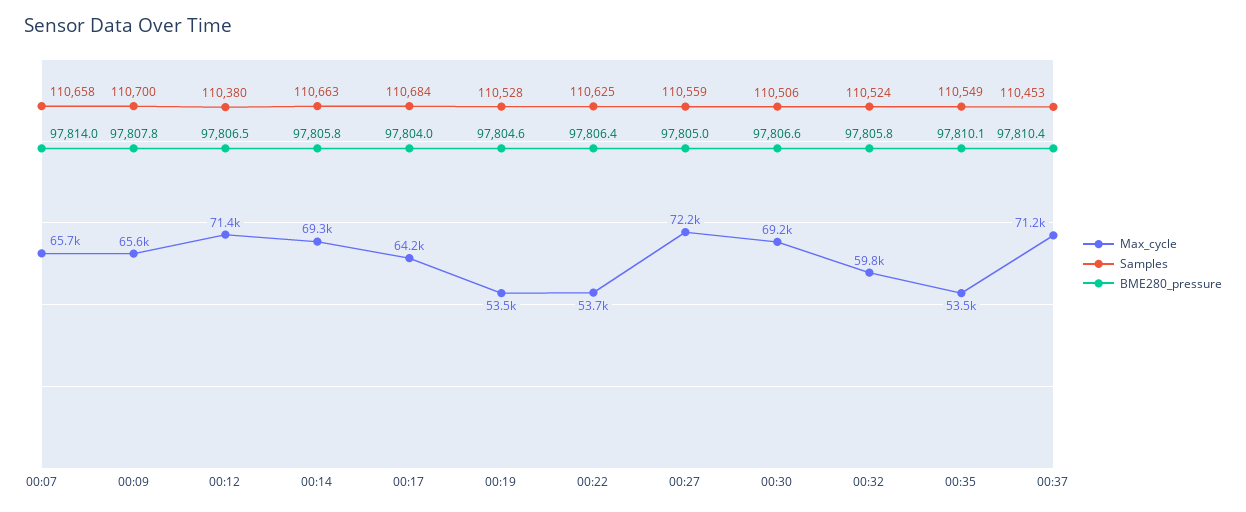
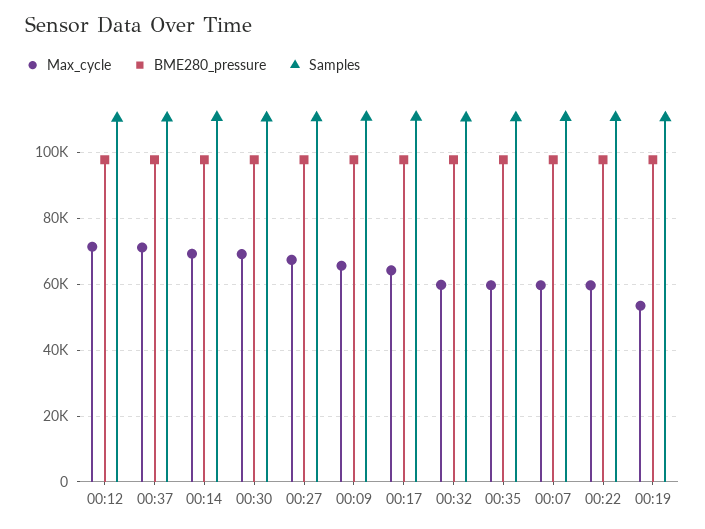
Max_cycle, 00:07: 65700 -> 60000
Max_cycle, 00:22: 53700 -> 60000
Max_cycle, 00:27: 72200 -> 68000
Max_cycle, 00:35: 53500 -> 60000

